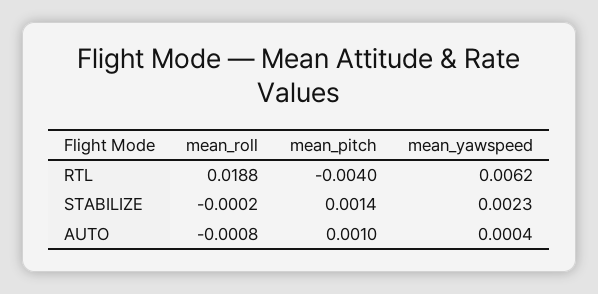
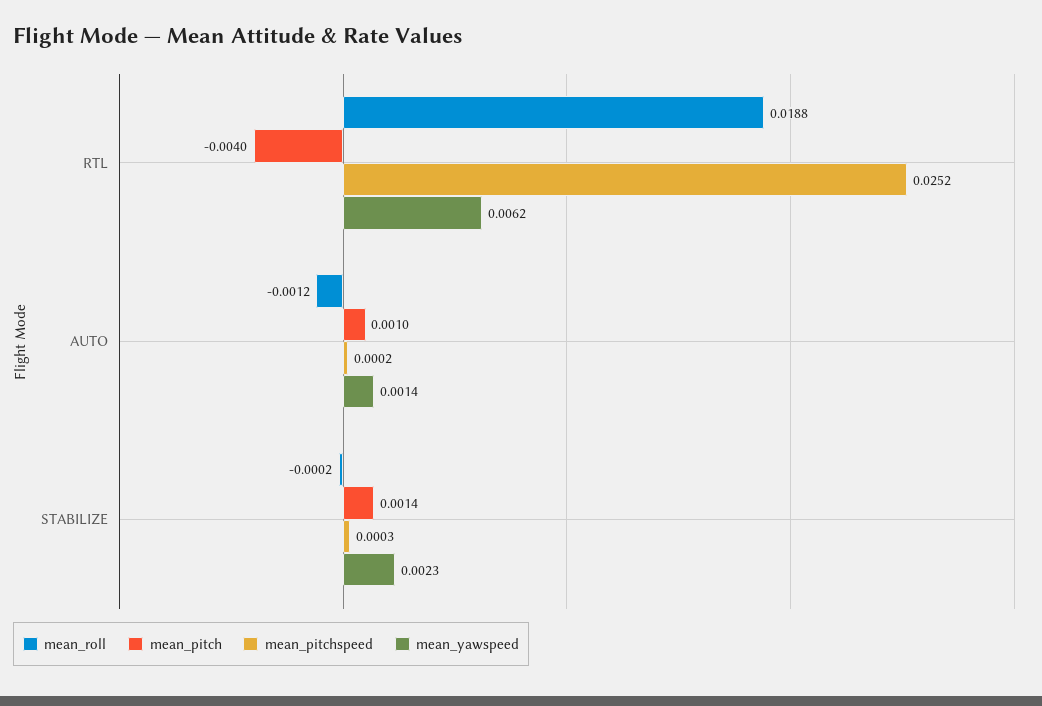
mean_roll, AUTO: -0.0008 -> -0.0012
mean_yawspeed, AUTO: 0.0004 -> 0.0014
mean_pitchspeed, RTL: none -> 0.0252
mean_pitchspeed, AUTO: none -> 0.0002
mean_pitchspeed, STABILIZE: none -> 0.0003

